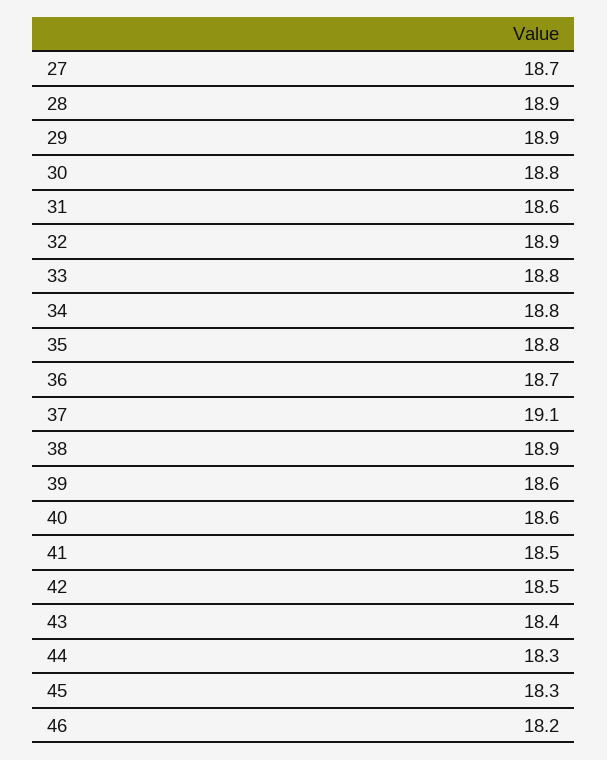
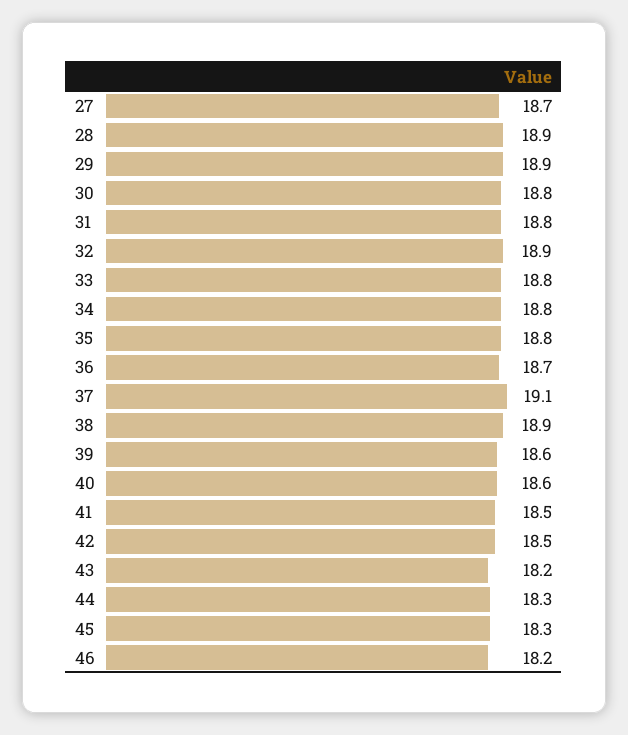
31: 18.6 -> 18.8
43: 18.4 -> 18.2

